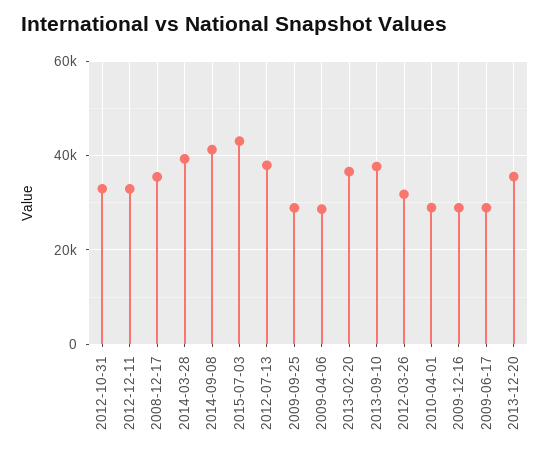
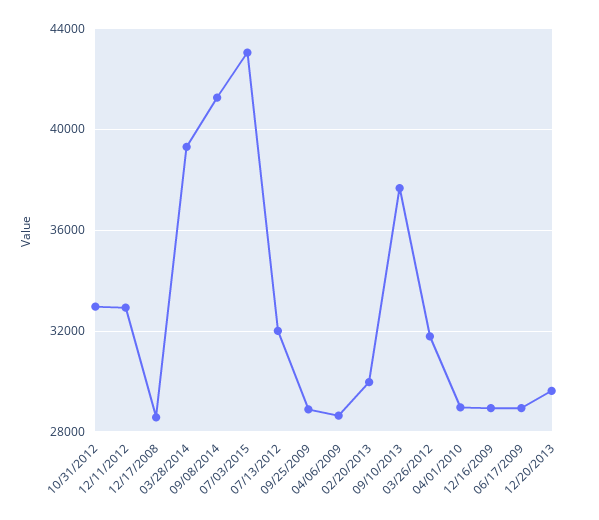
2008-12-17: 36000 -> 28500
2012-07-13: 38000 -> 32000
2013-02-20: 36000 -> 30000
2013-12-20: 36000 -> 29500

